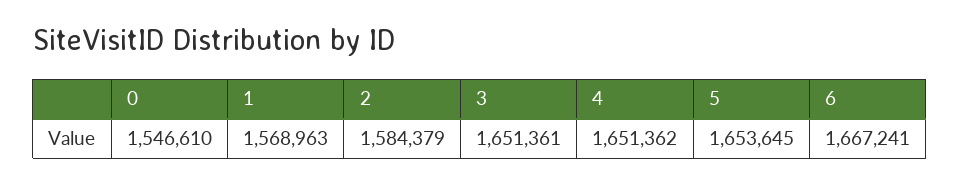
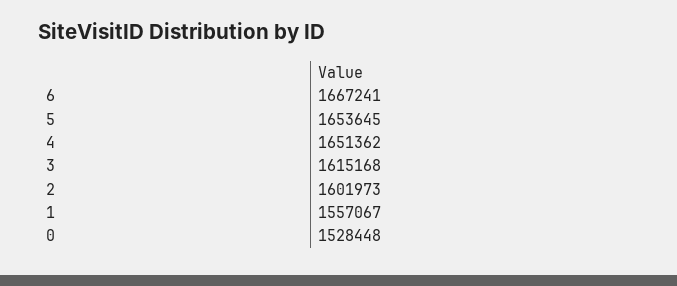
0: 1546610 -> 1528448
1: 1568963 -> 1557067
2: 1584379 -> 1601973
3: 1651361 -> 1615168

